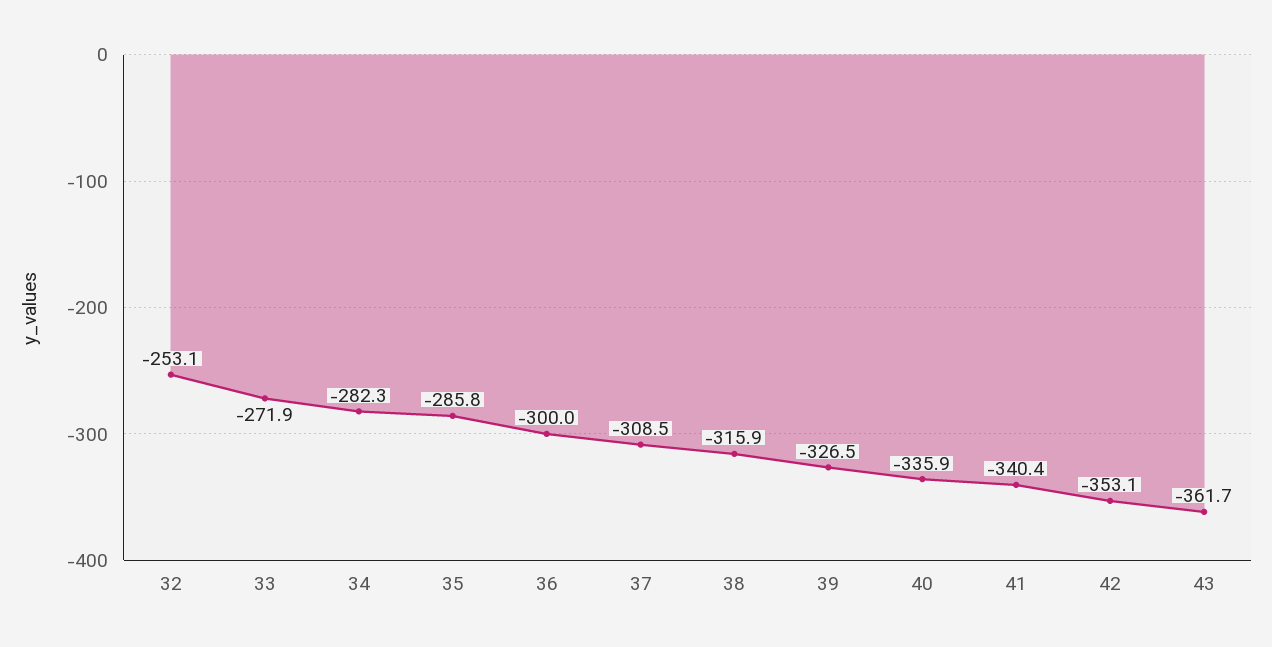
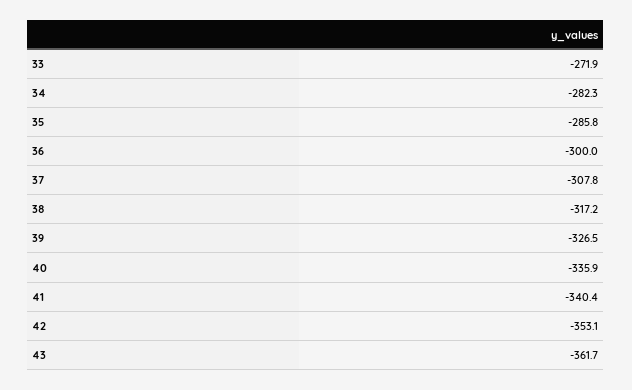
32: -253.1 -> none
37: -308.5 -> -307.8
38: -315.9 -> -317.2

